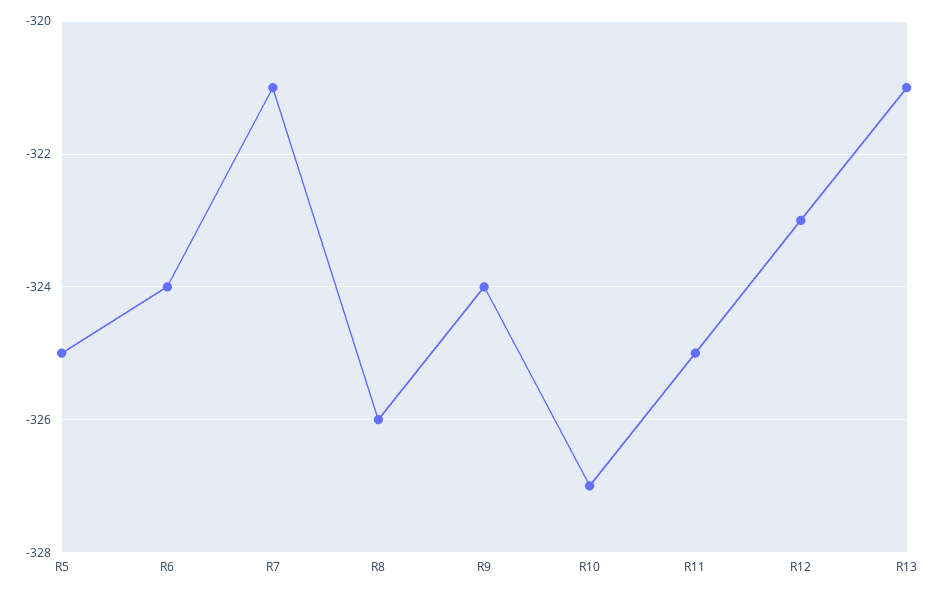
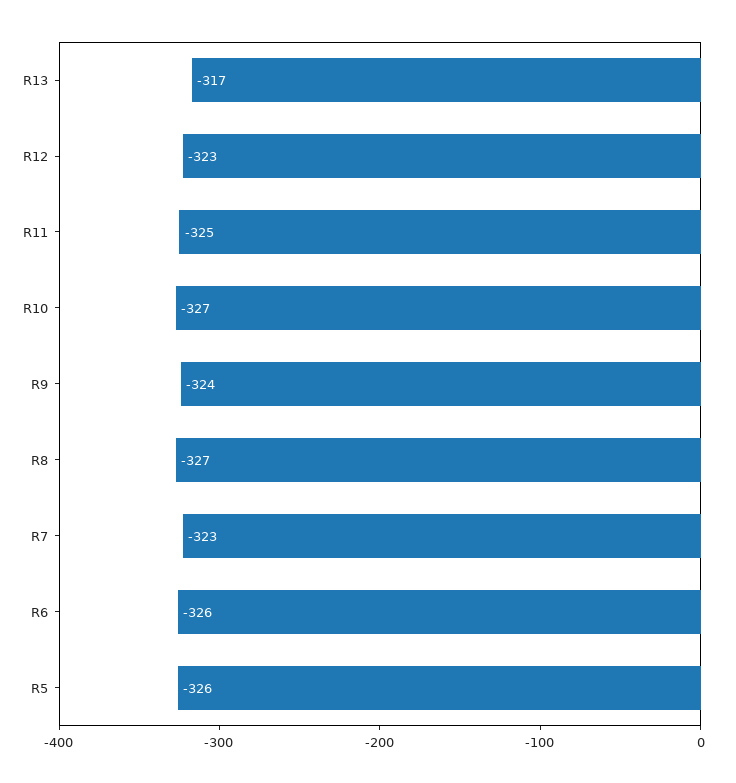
R5: -325 -> -326
R6: -324 -> -326
R7: -321 -> -323
R8: -326 -> -327
R13: -321 -> -317

